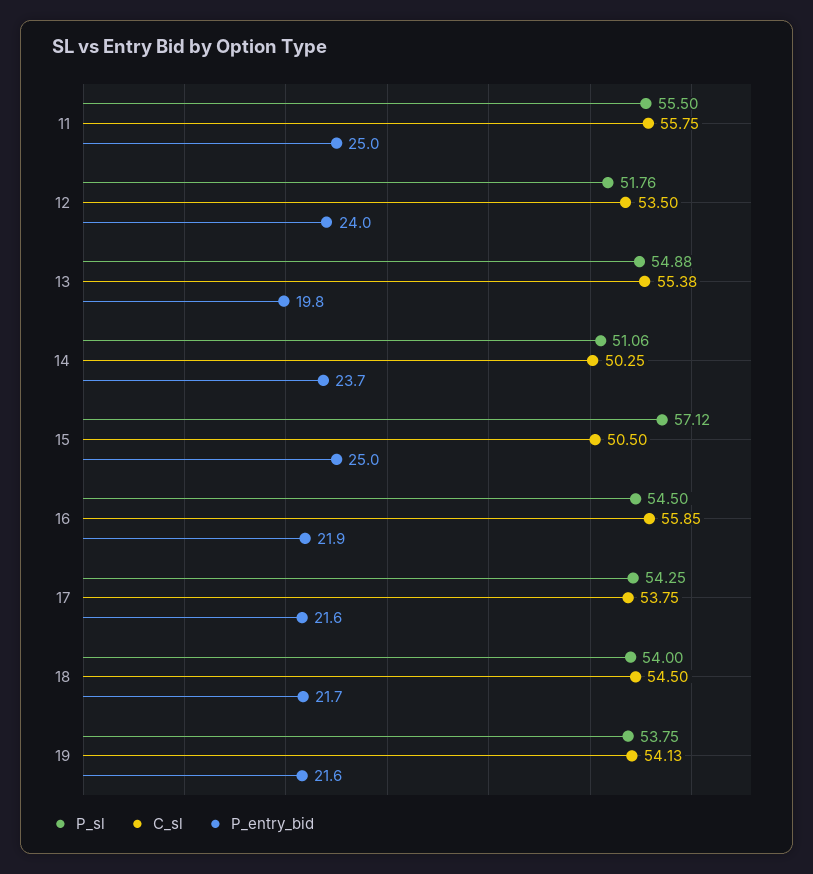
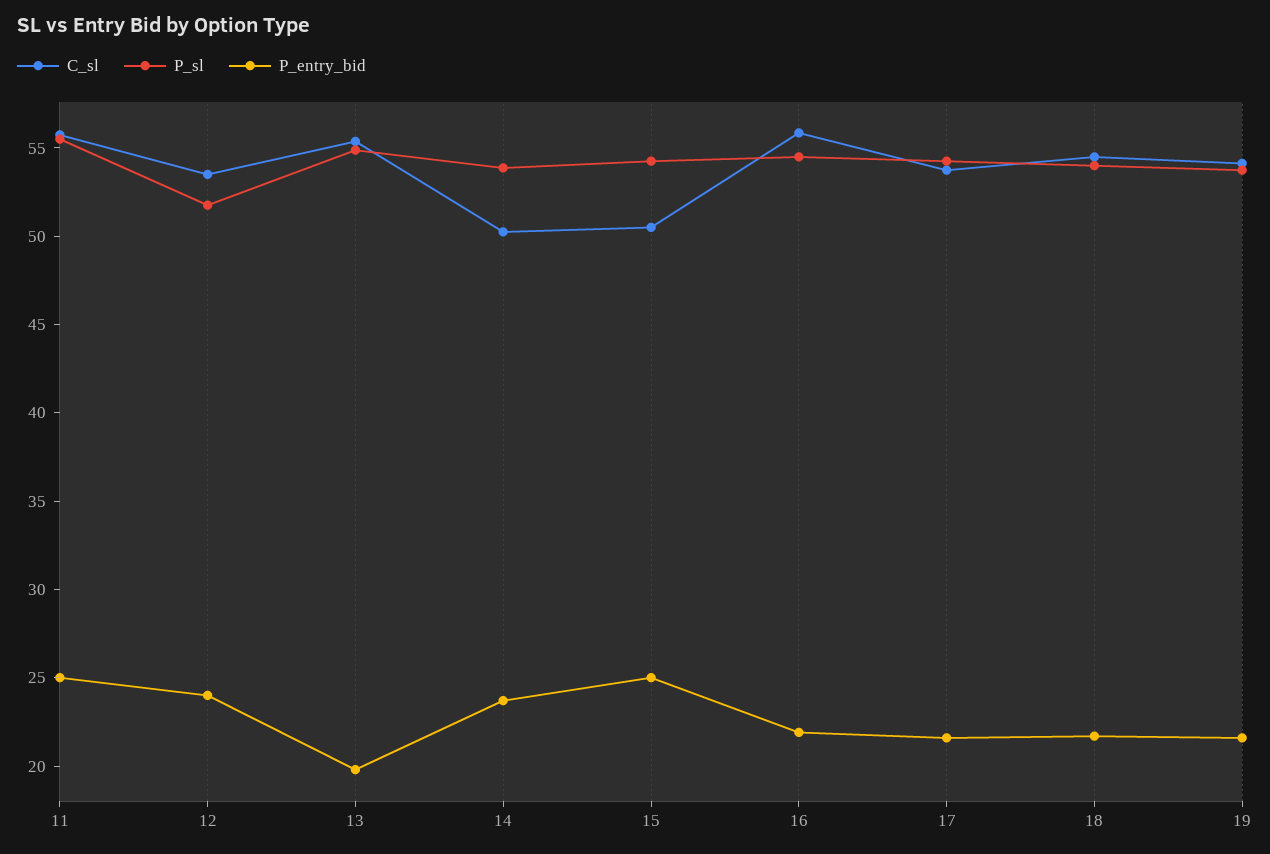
P_sl, 14: 51.06 -> 54
P_sl, 15: 57.12 -> 54

